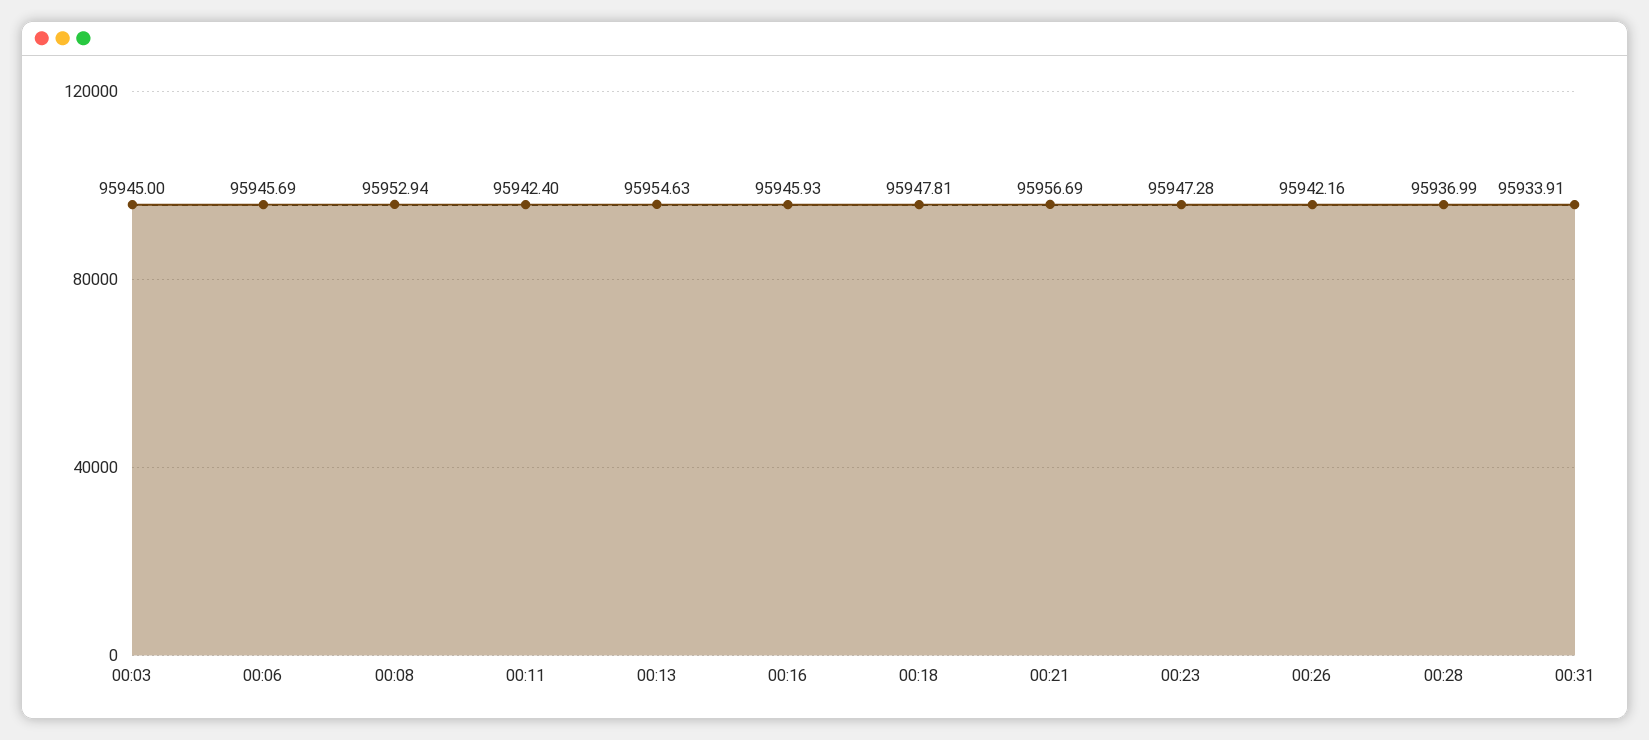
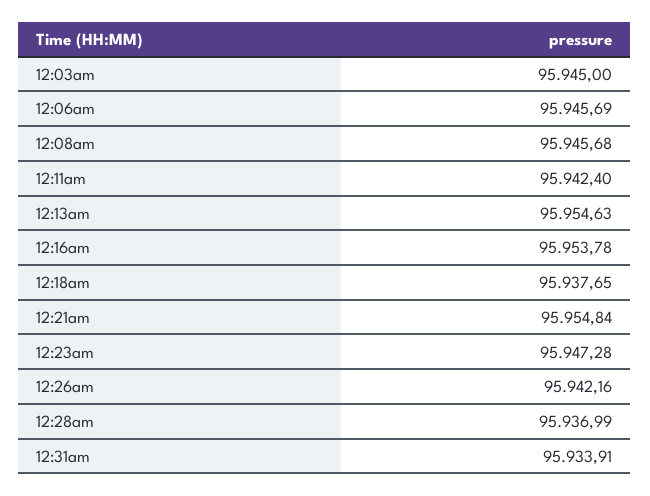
00:08: 95952.94 -> 95945.68
00:16: 95945.93 -> 95953.78
00:18: 95947.81 -> 95937.65
00:21: 95956.69 -> 95954.84

